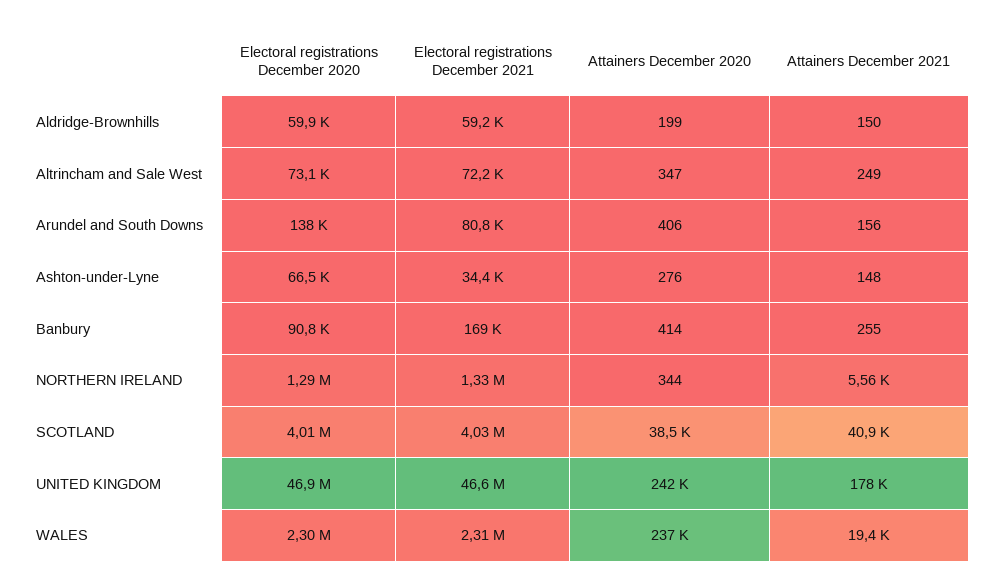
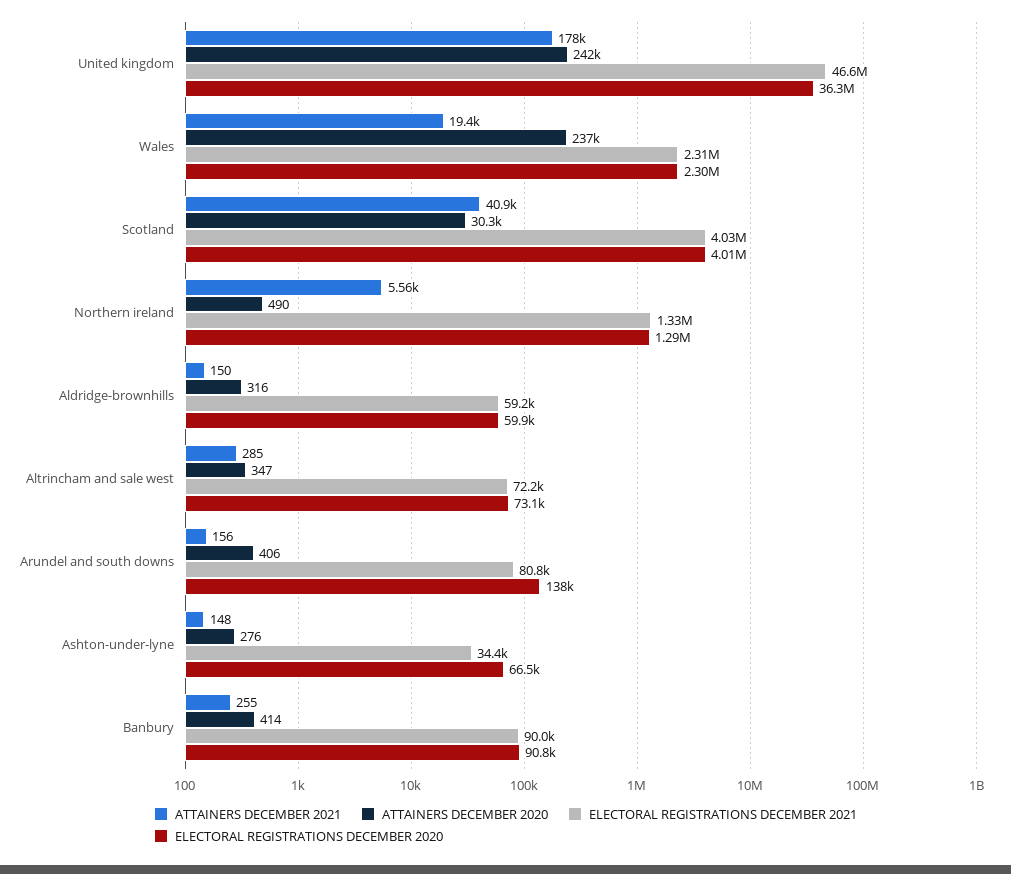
Attainers December 2020, Aldridge-Brownhills: 199 -> 316
Attainers December 2021, Altrincham and Sale West: 249 -> 285
Electoral registrations December 2021, Banbury: 169000 -> 90000
Attainers December 2020, NORTHERN IRELAND: 344 -> 490
Attainers December 2020, SCOTLAND: 38500 -> 30300
Electoral registrations December 2020, UNITED KINGDOM: 46900000 -> 36300000

